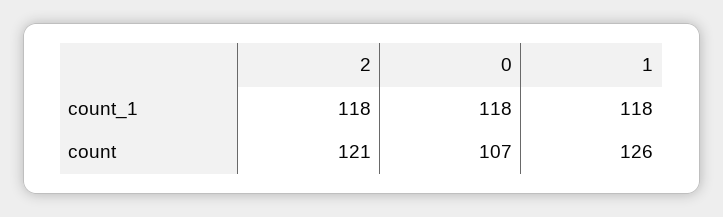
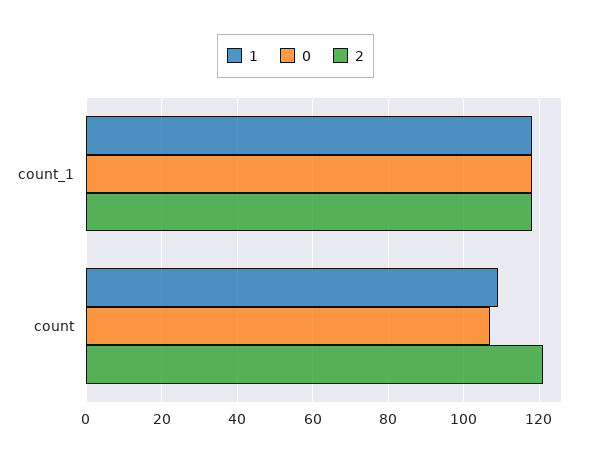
1, count: 126 -> 110

